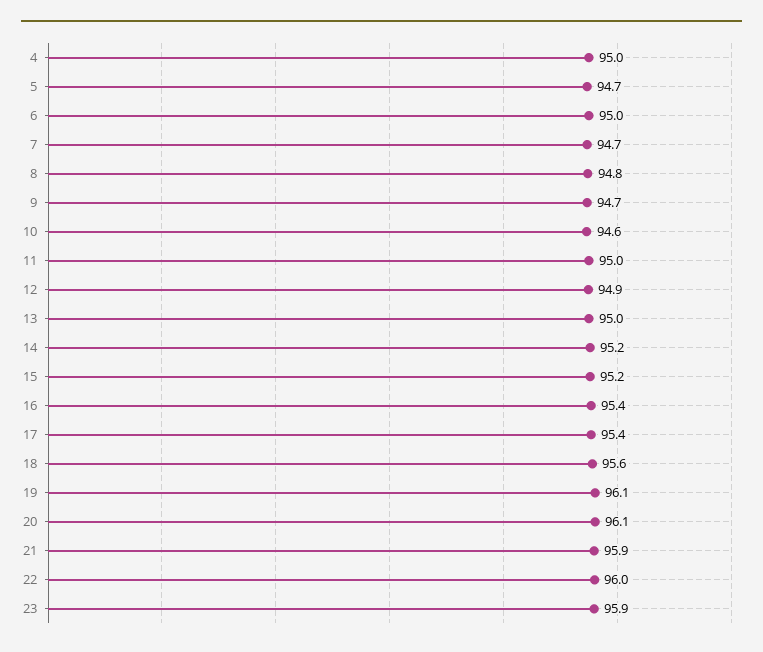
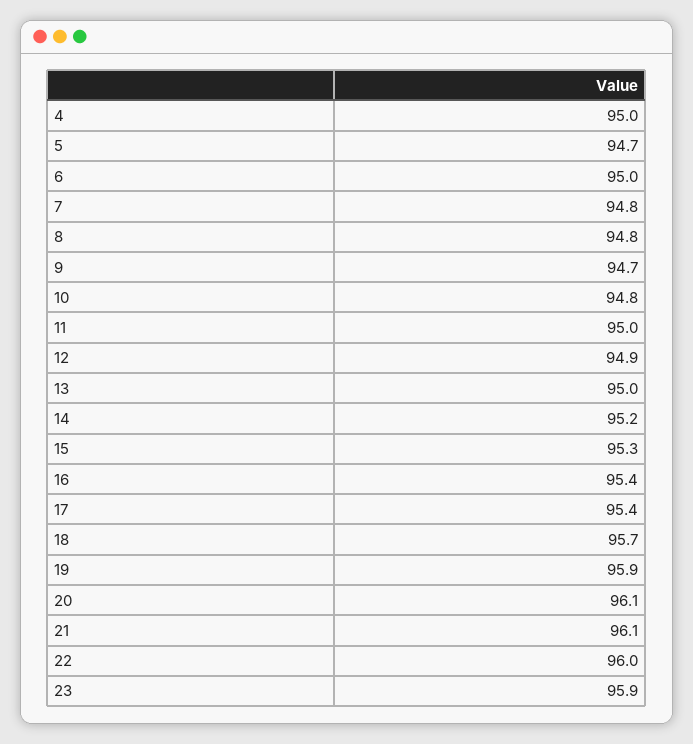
7: 94.7 -> 94.8
10: 94.6 -> 94.8
15: 95.2 -> 95.3
18: 95.6 -> 95.7
19: 96.1 -> 95.9
21: 95.9 -> 96.1

